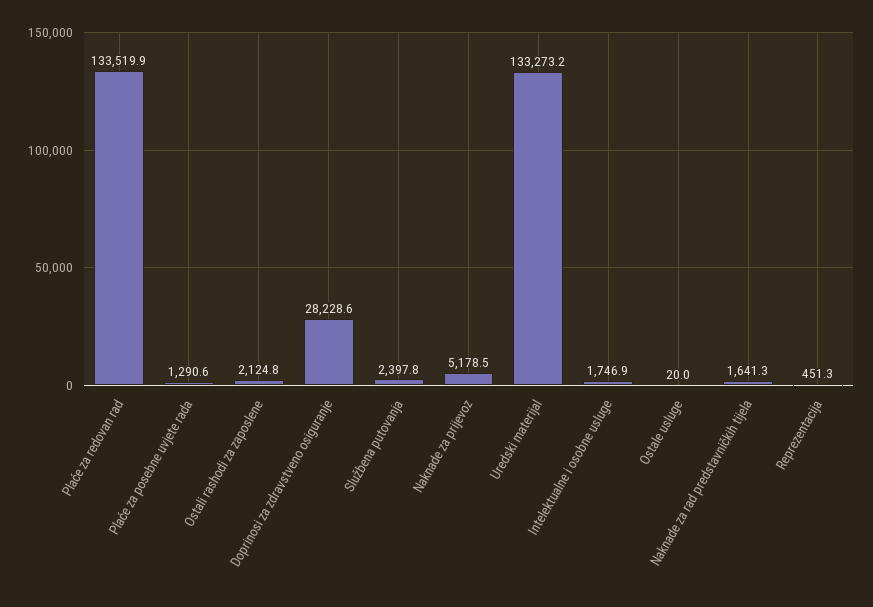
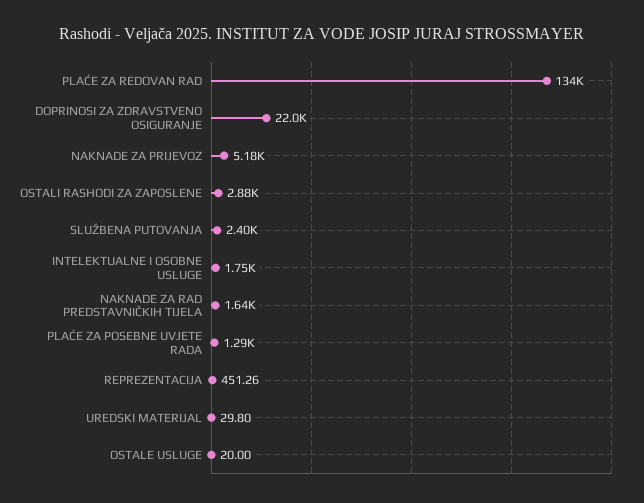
Ostali rashodi za zaposlene: 2124.8 -> 2880
Doprinosi za zdravstveno osiguranje: 28228.6 -> 22000
Uredski materijal: 133273.2 -> 29.8

